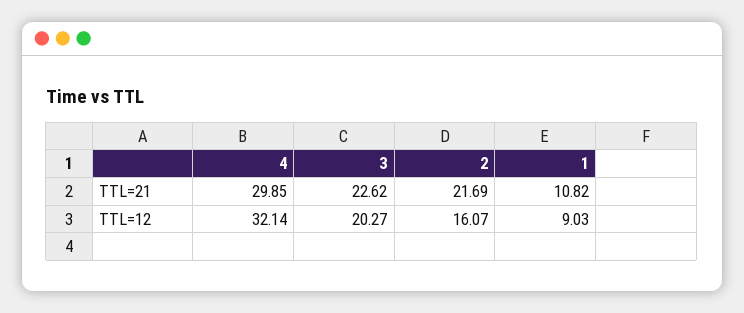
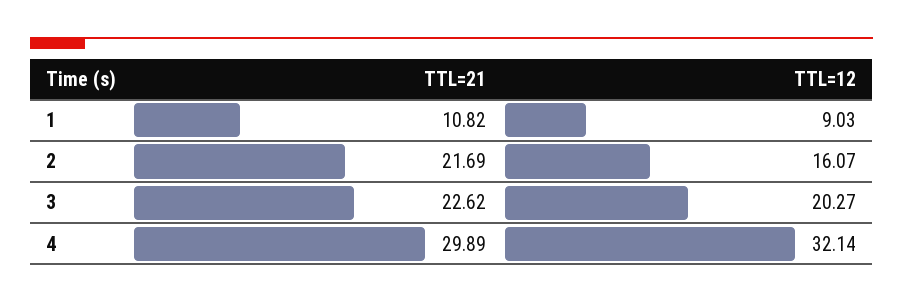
4, TTL=21: 29.85 -> 29.89

